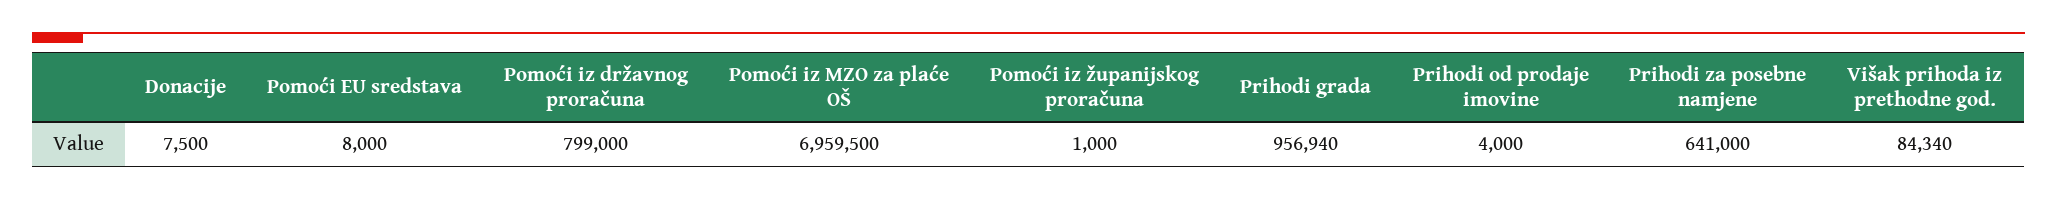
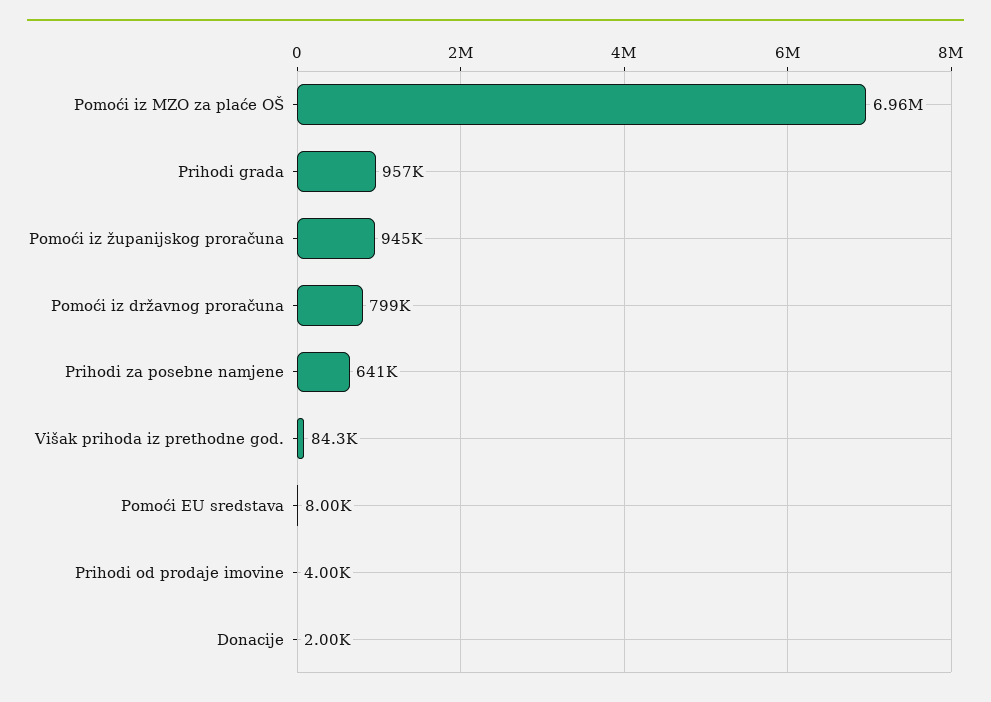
Donacije: 7500 -> 2000
Pomoći iz županijskog proračuna: 1000 -> 945000

